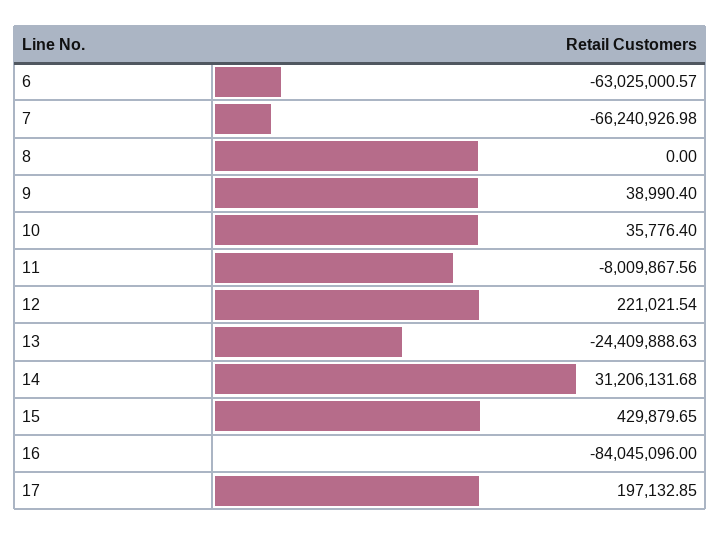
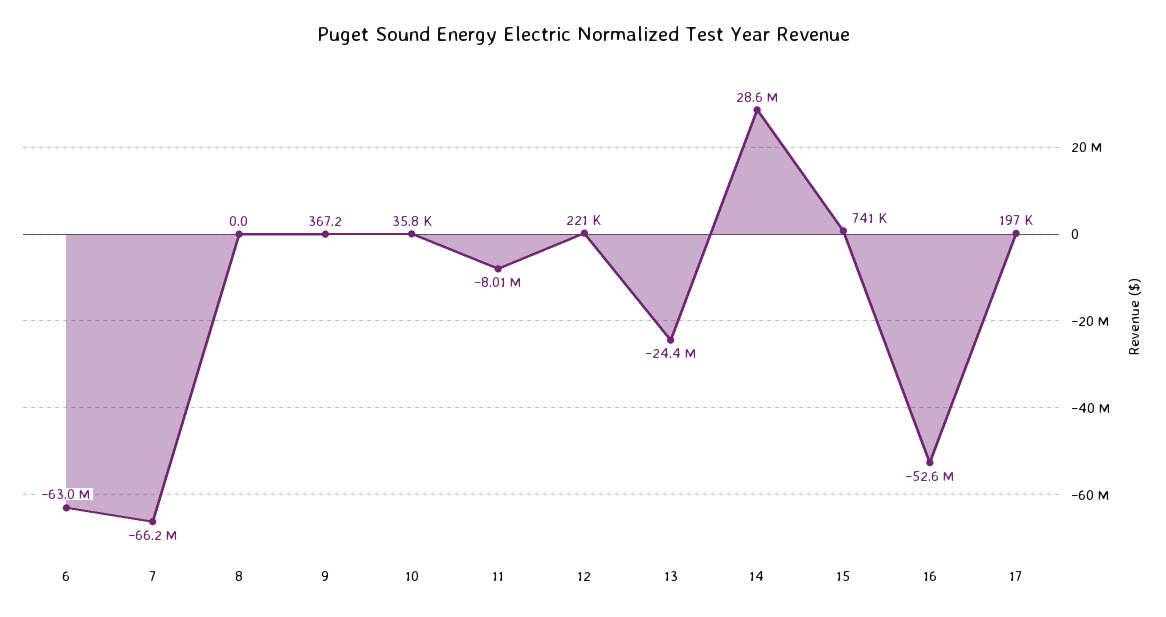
9: 38990.4 -> 367.2
14: 31206131.68 -> 28600000
15: 429879.65 -> 741000
16: -84045096 -> -52600000

